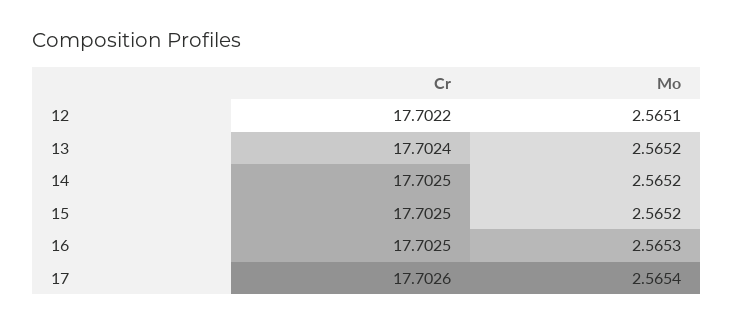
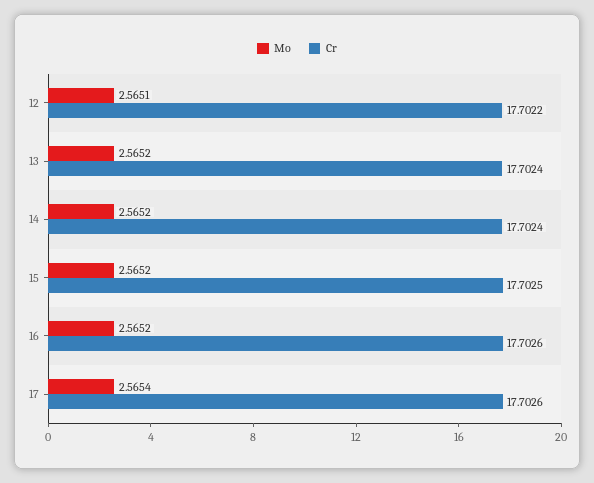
Cr, 14: 17.7025 -> 17.7024
Cr, 16: 17.7025 -> 17.7026
Mo, 16: 2.5653 -> 2.5652

